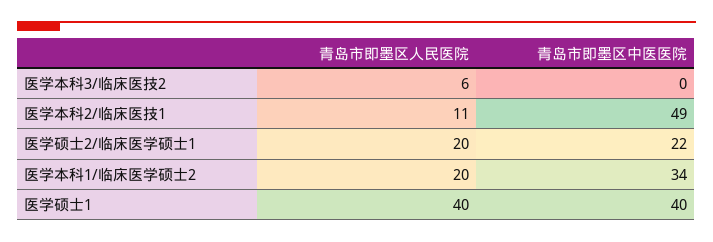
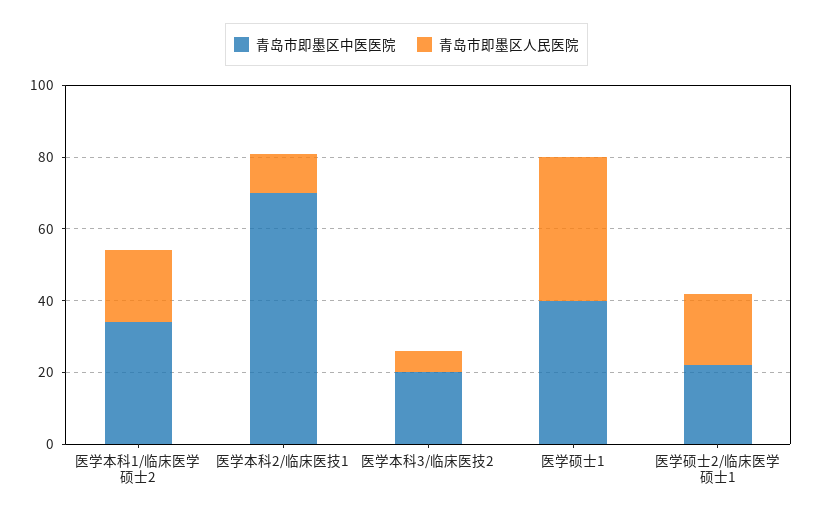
青岛市即墨区中医医院, 医学本科3/临床医技2: 0 -> 20
青岛市即墨区中医医院, 医学本科2/临床医技1: 49 -> 70

